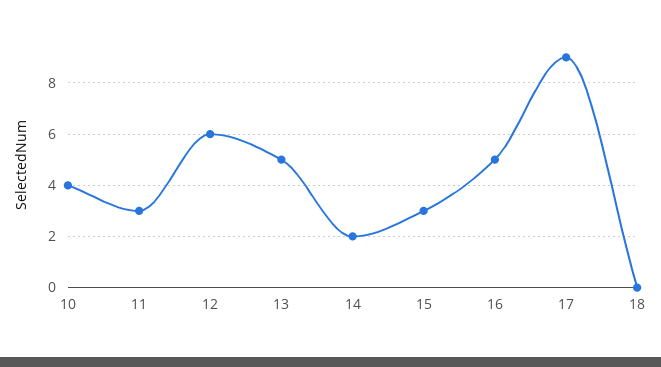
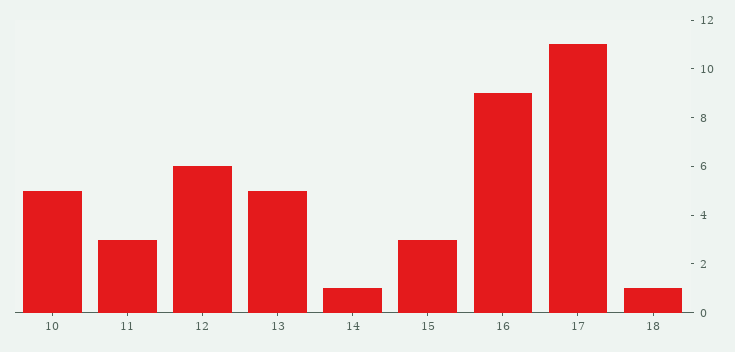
10: 4 -> 5
14: 2 -> 1
16: 5 -> 9
17: 9 -> 11
18: 0 -> 1

